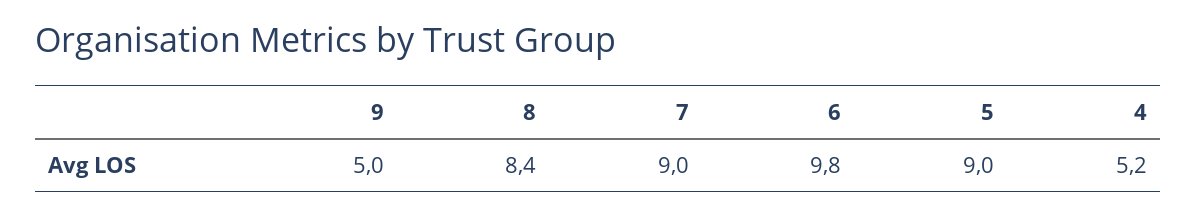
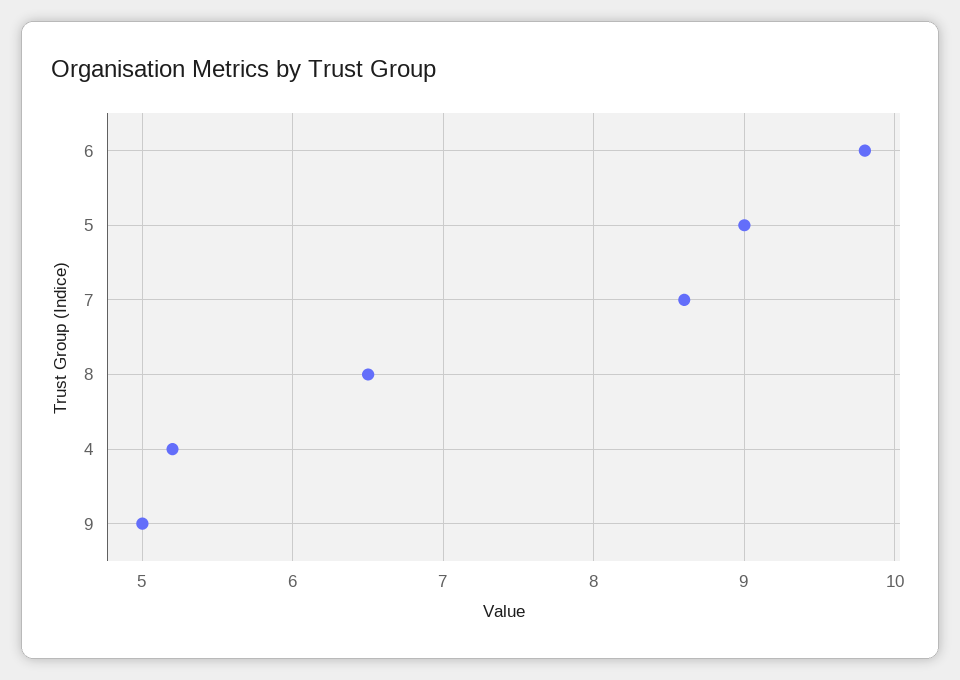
8: 8.4 -> 6.5
7: 9 -> 8.6

